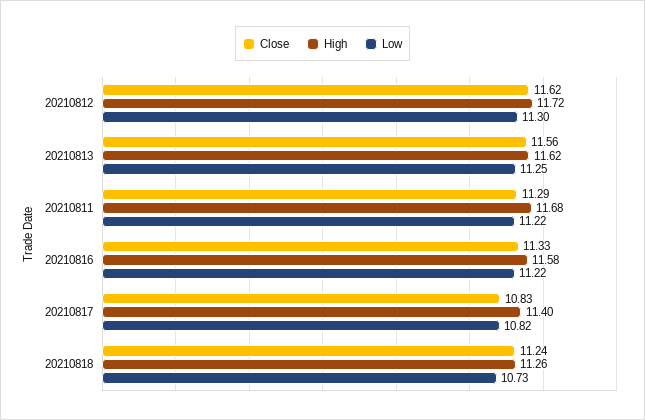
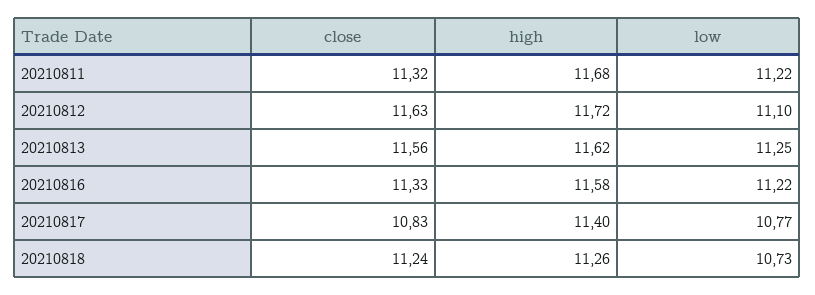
Close, 20210812: 11.62 -> 11.63
Low, 20210812: 11.3 -> 11.1
Close, 20210811: 11.29 -> 11.32
Low, 20210817: 10.82 -> 10.77

